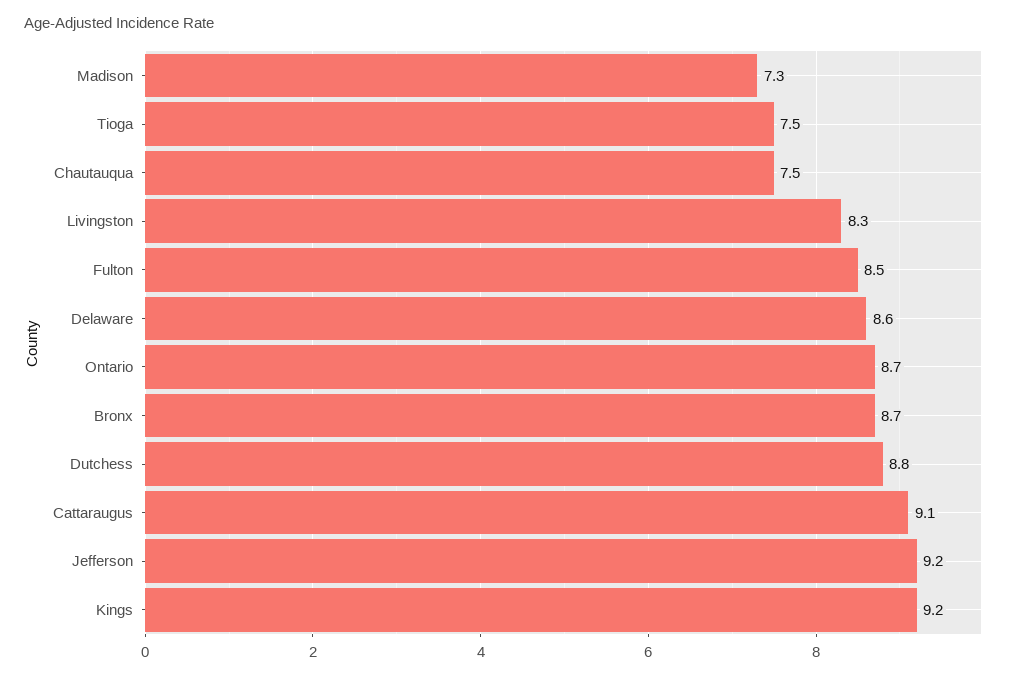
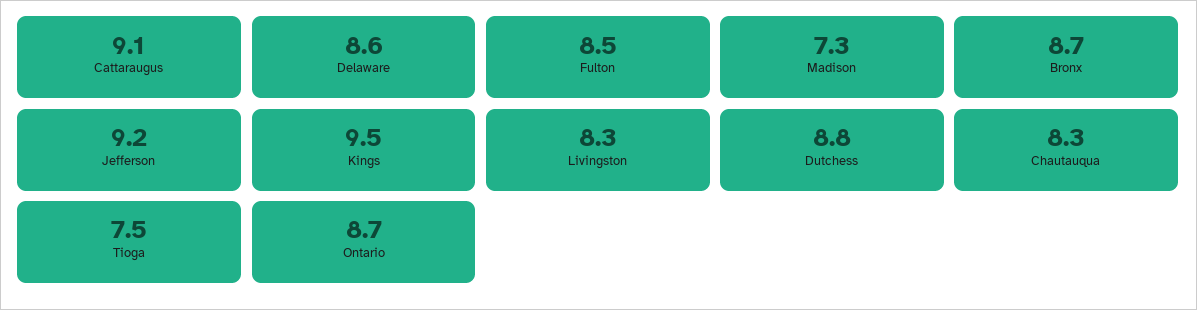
Chautauqua: 7.5 -> 8.3
Kings: 9.2 -> 9.5

